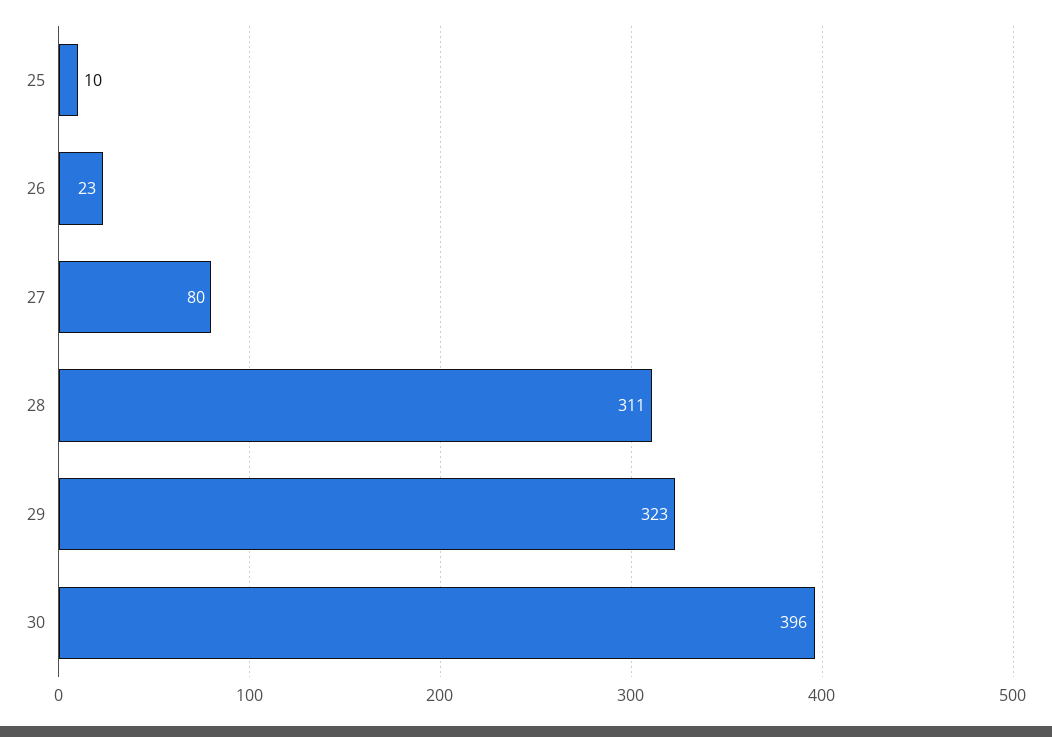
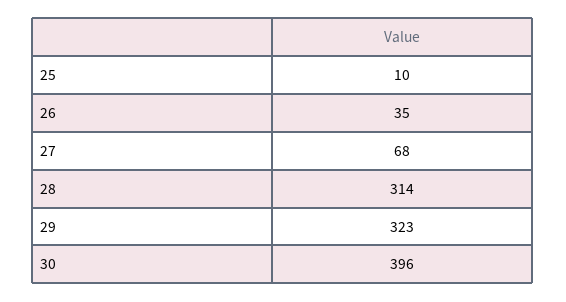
26: 23 -> 35
27: 80 -> 68
28: 311 -> 314

